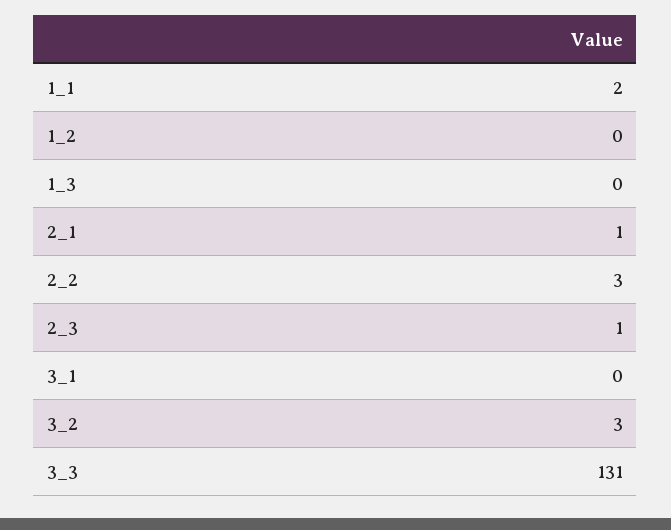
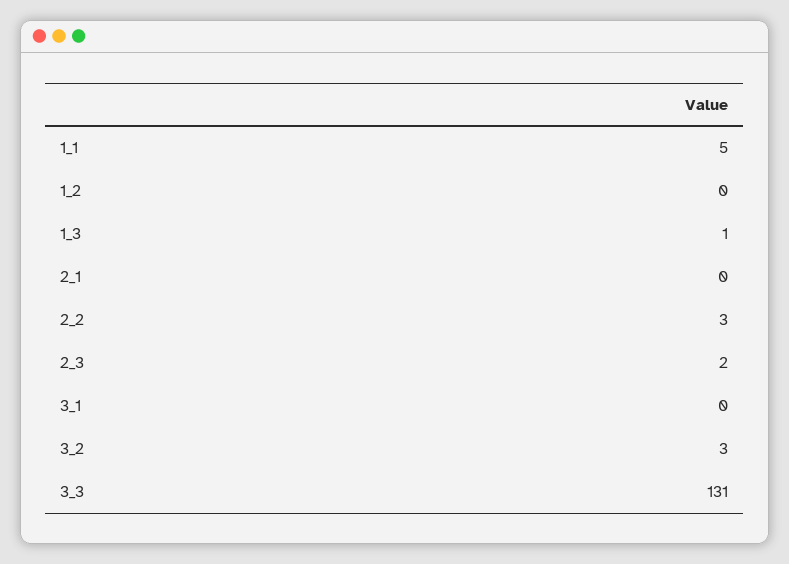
1_1: 2 -> 5
1_3: 0 -> 1
2_1: 1 -> 0
2_3: 1 -> 2

